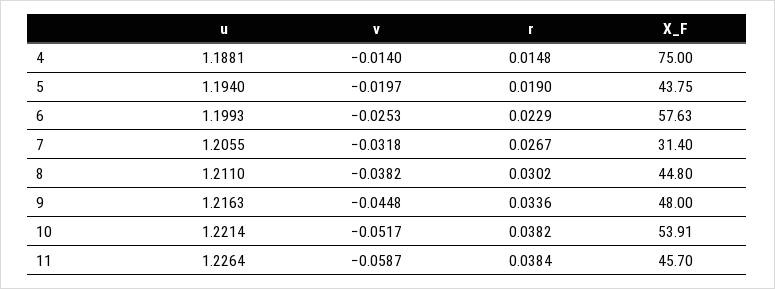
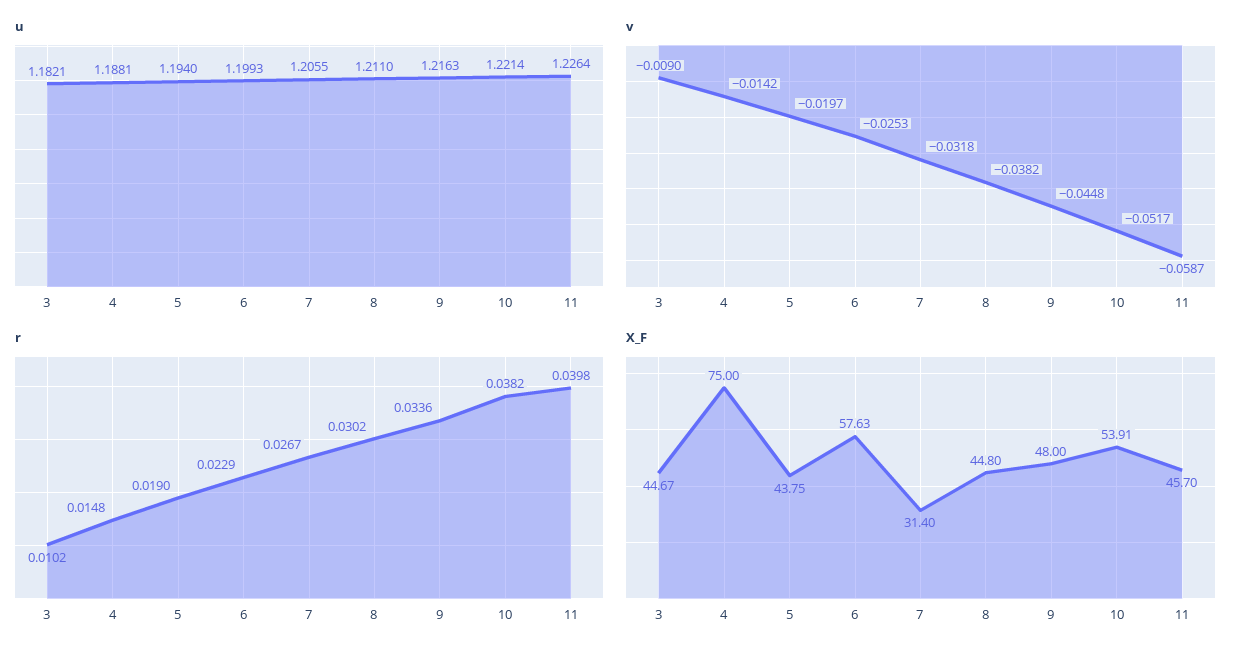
v, 4: -0.014 -> -0.0142
r, 11: 0.0384 -> 0.0398
u, 3: none -> 1.1821
v, 3: none -> -0.009
r, 3: none -> 0.0102
X_F, 3: none -> 44.67

